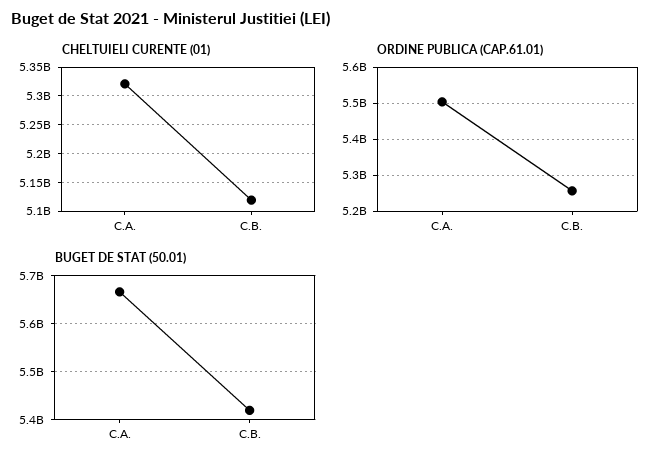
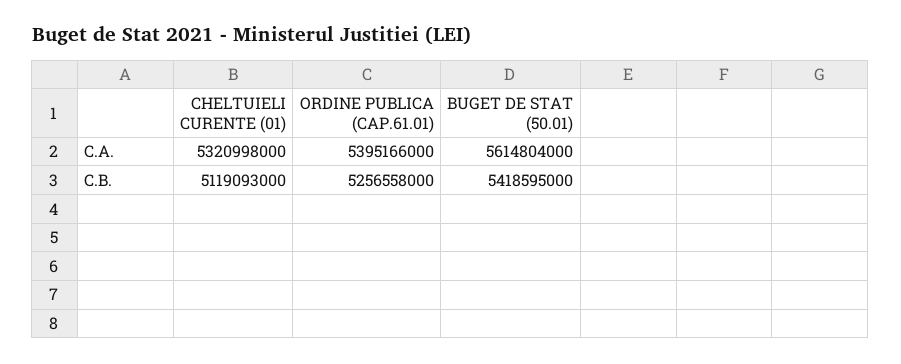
ORDINE PUBLICA (CAP.61.01), C.A.: 5500000000 -> 5395166000
BUGET DE STAT (50.01), C.A.: 5660000000 -> 5614804000

